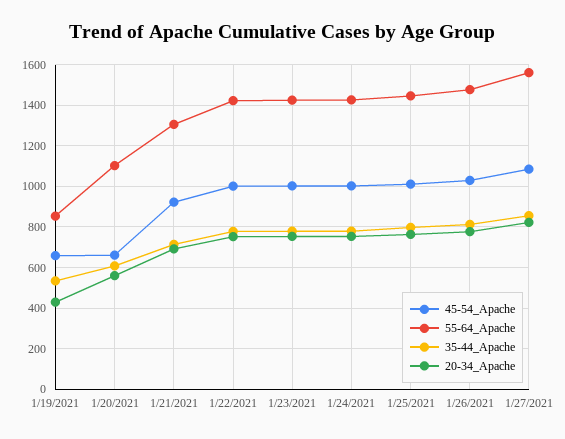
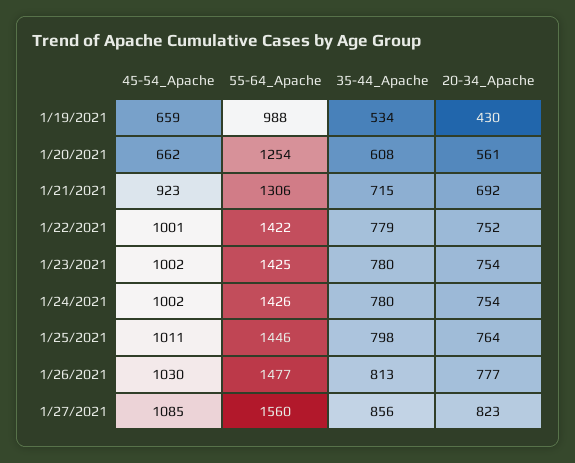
55-64_Apache, 1/19/2021: 850 -> 988
55-64_Apache, 1/20/2021: 1100 -> 1254

